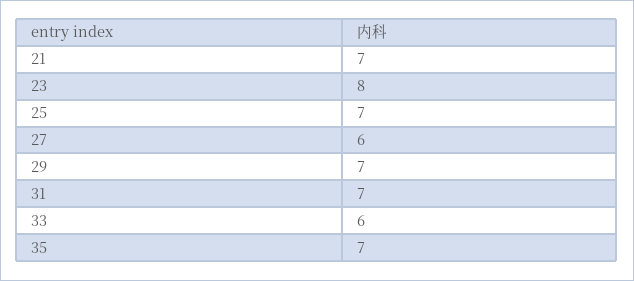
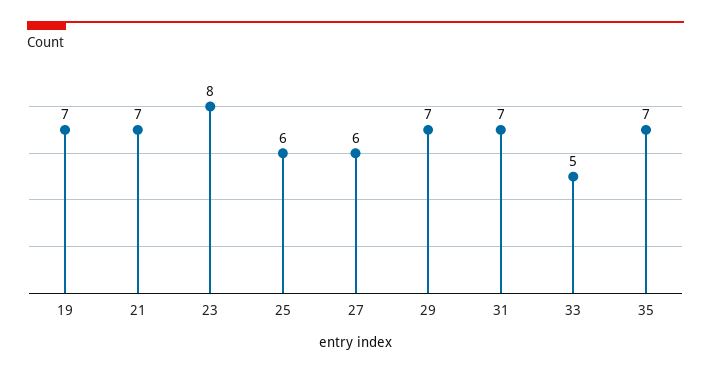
25: 7 -> 6
33: 6 -> 5
19: none -> 7

